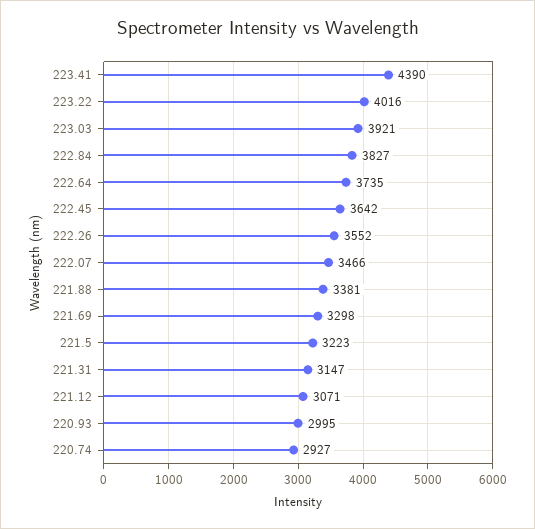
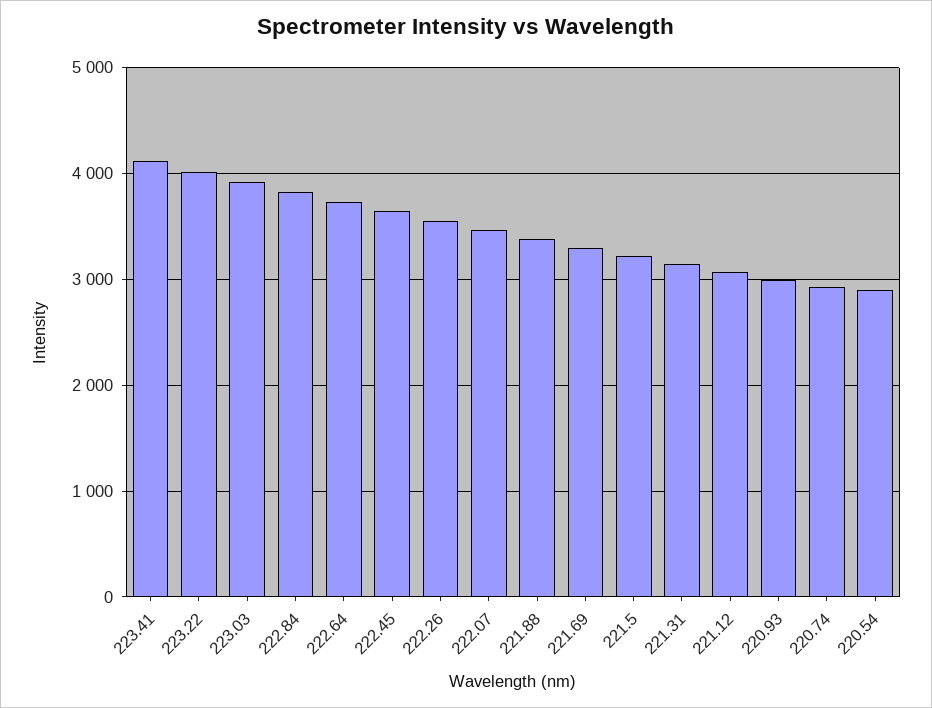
223.41: 4390 -> 4100
220.54: none -> 2900

